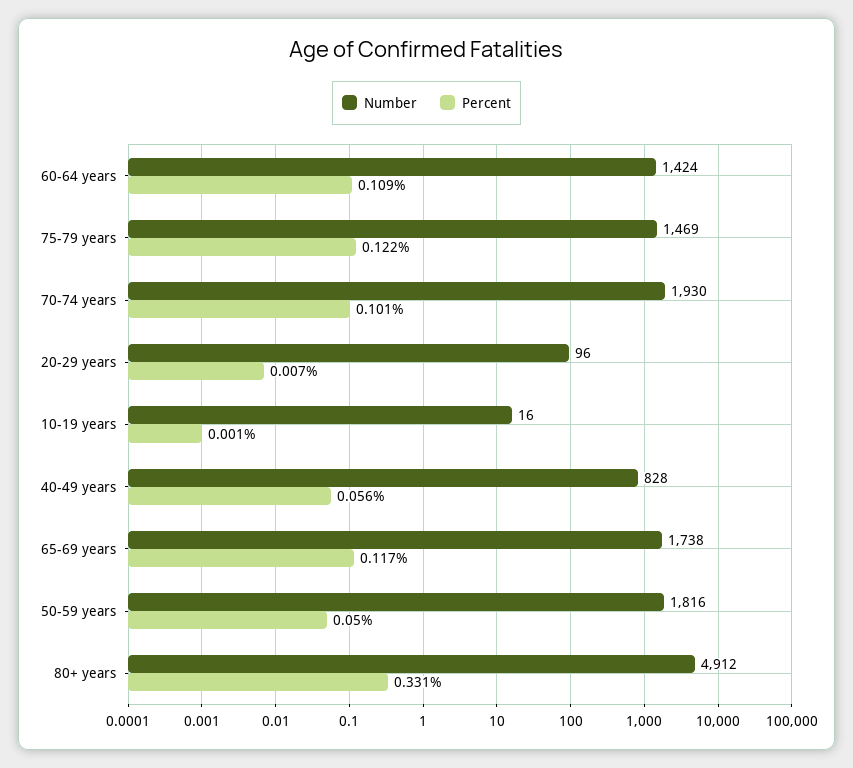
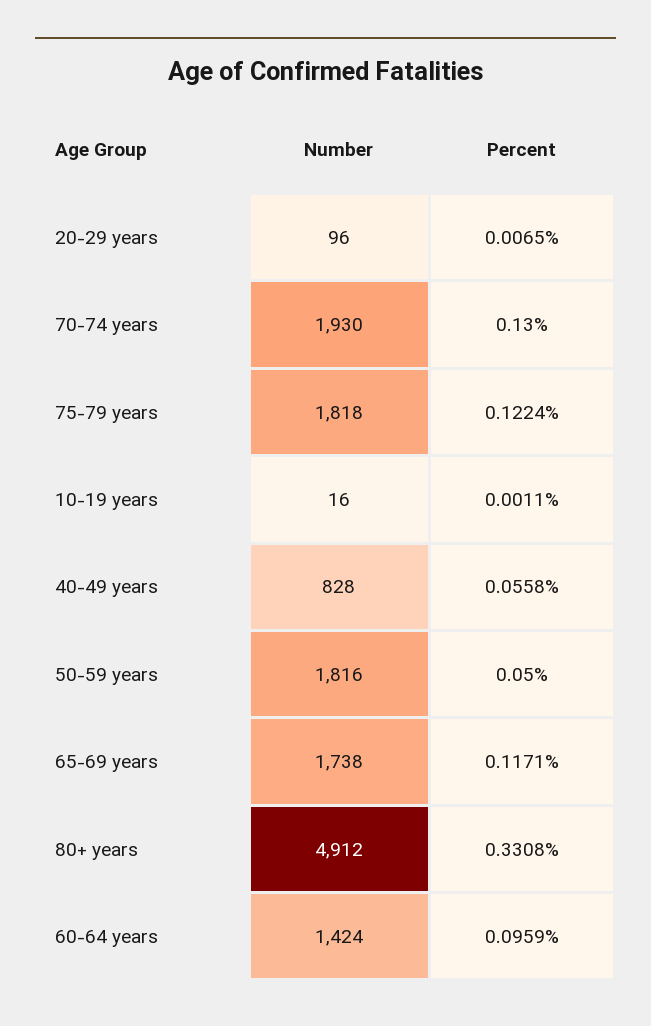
Percent, 60-64 years: 0.109 -> 0.0959
Number, 75-79 years: 1469 -> 1818
Percent, 70-74 years: 0.101 -> 0.13

